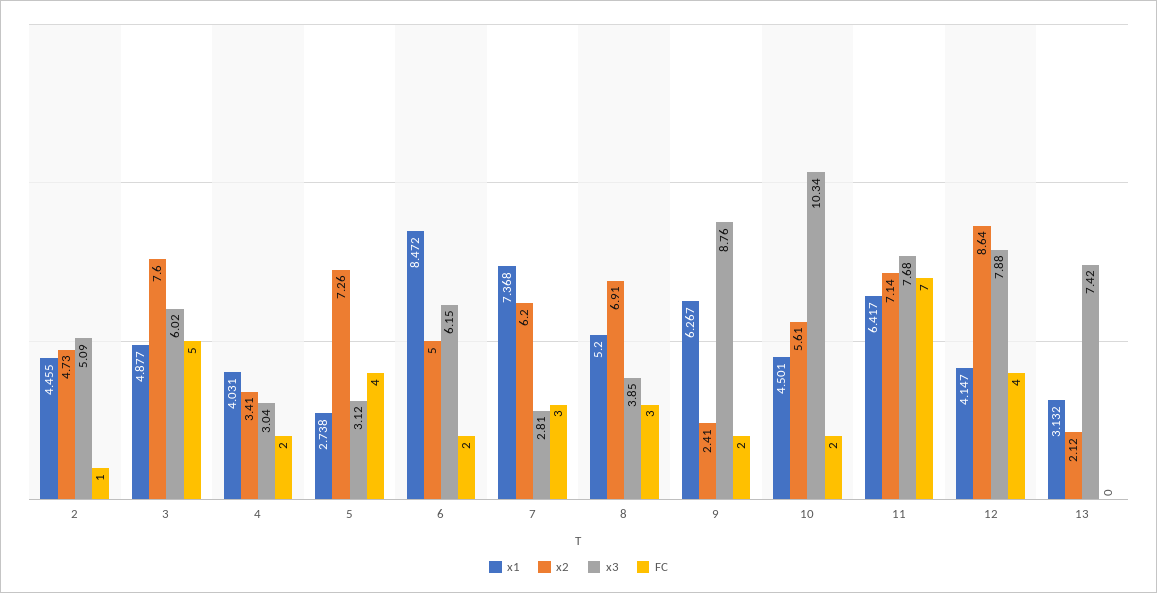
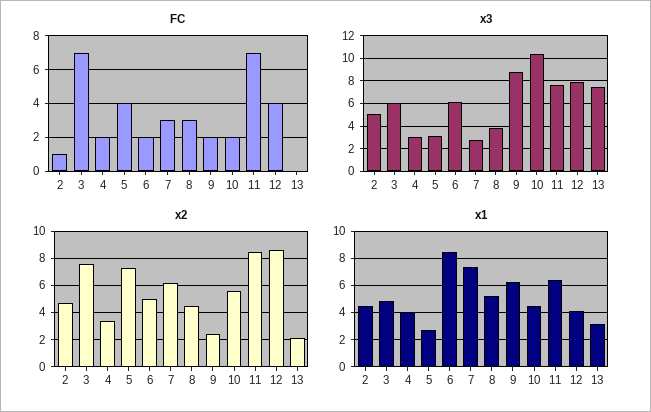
FC, 3: 5 -> 7
x2, 8: 6.91 -> 4.5
x2, 11: 7.14 -> 8.5

